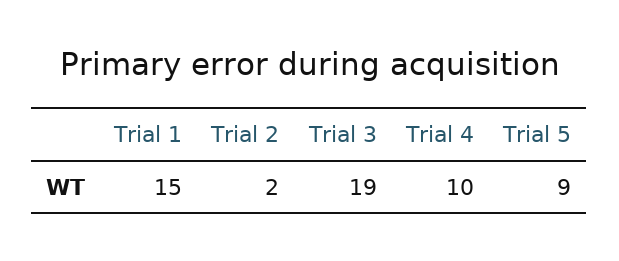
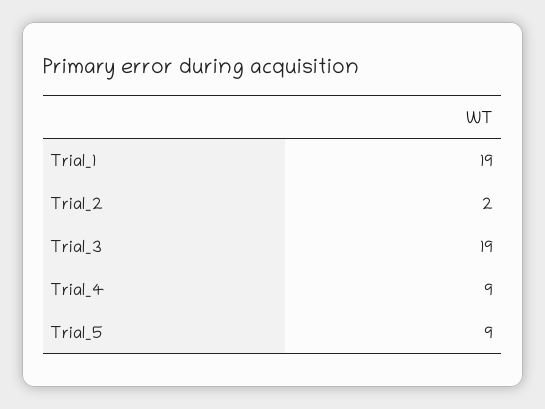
Trial 1: 15 -> 19
Trial 4: 10 -> 9

